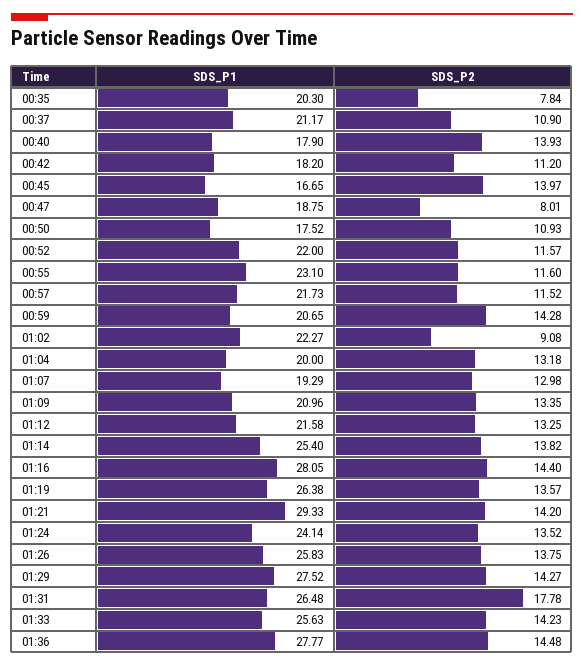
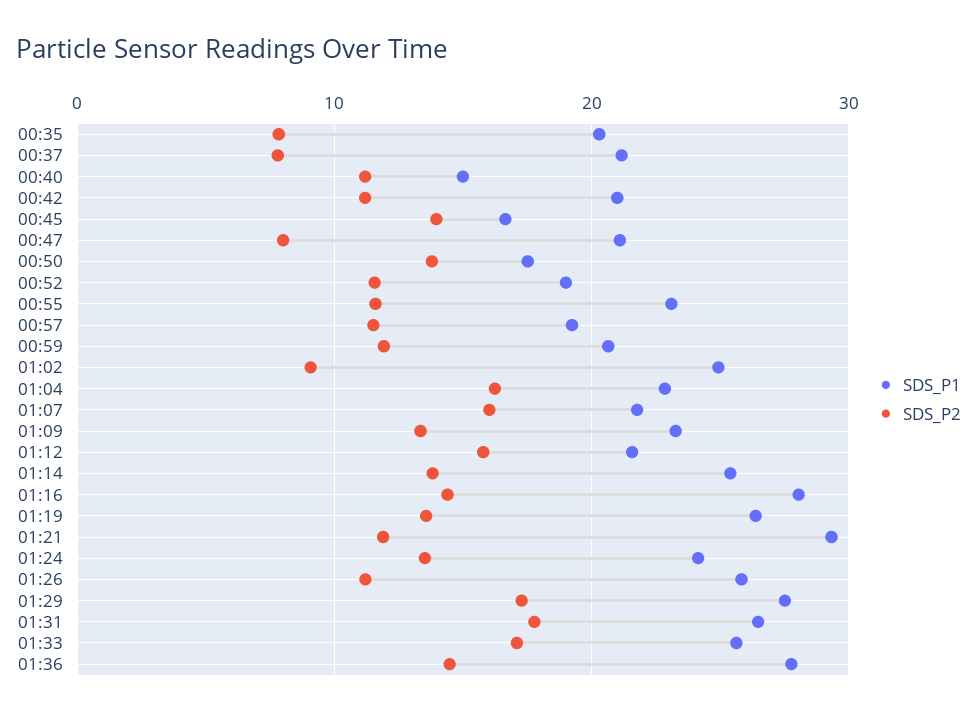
SDS_P2, 00:37: 10.9 -> 8
SDS_P1, 00:40: 17.9 -> 15
SDS_P2, 00:40: 13.93 -> 11
SDS_P1, 00:42: 18.2 -> 21
SDS_P1, 00:47: 18.75 -> 21
SDS_P2, 00:50: 10.93 -> 14
SDS_P1, 00:52: 22 -> 19
SDS_P1, 00:57: 21.73 -> 19
SDS_P2, 00:59: 14.28 -> 12
SDS_P1, 01:02: 22.27 -> 25
SDS_P1, 01:04: 20 -> 23
SDS_P2, 01:04: 13.18 -> 16
SDS_P1, 01:07: 19.29 -> 22
SDS_P2, 01:07: 12.98 -> 16
SDS_P1, 01:09: 20.96 -> 23
SDS_P2, 01:12: 13.25 -> 16
SDS_P2, 01:21: 14.2 -> 12
SDS_P2, 01:26: 13.75 -> 11
SDS_P2, 01:29: 14.27 -> 17
SDS_P2, 01:33: 14.23 -> 17

